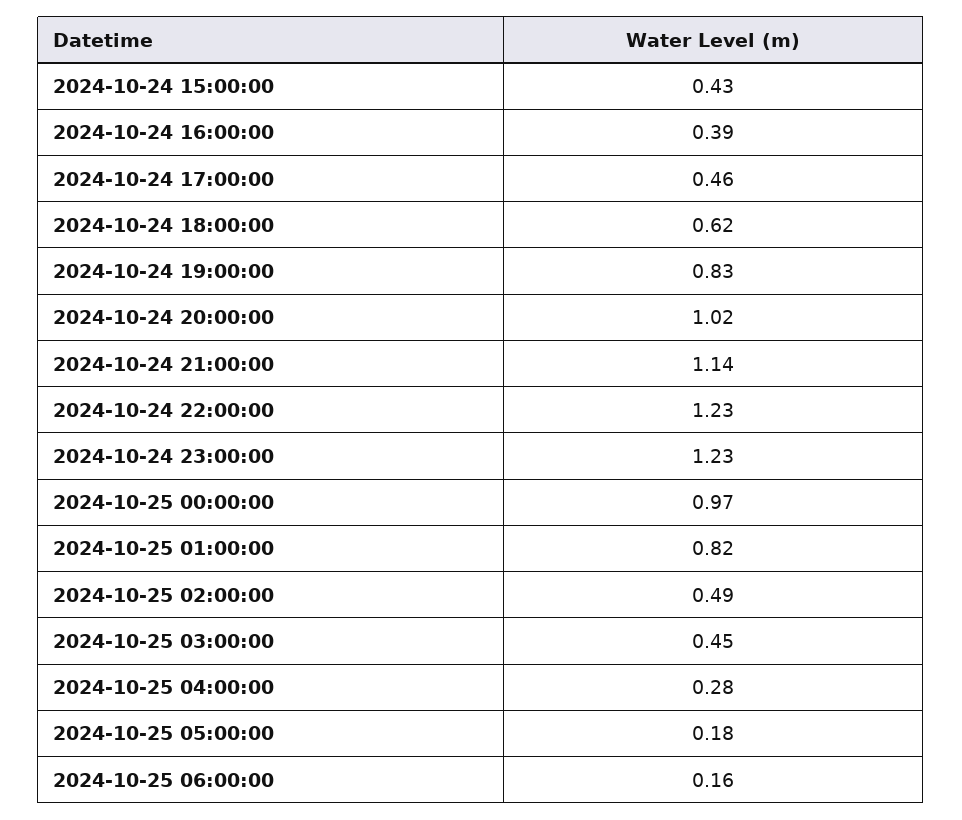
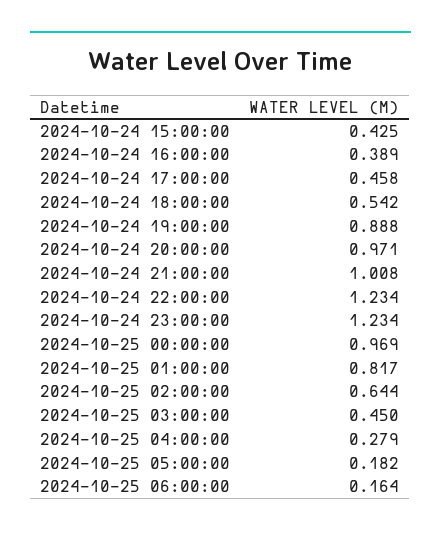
2024-10-24 18:00:00: 0.62 -> 0.542
2024-10-24 19:00:00: 0.83 -> 0.888
2024-10-24 20:00:00: 1.02 -> 0.971
2024-10-24 21:00:00: 1.14 -> 1.008
2024-10-25 02:00:00: 0.49 -> 0.644

